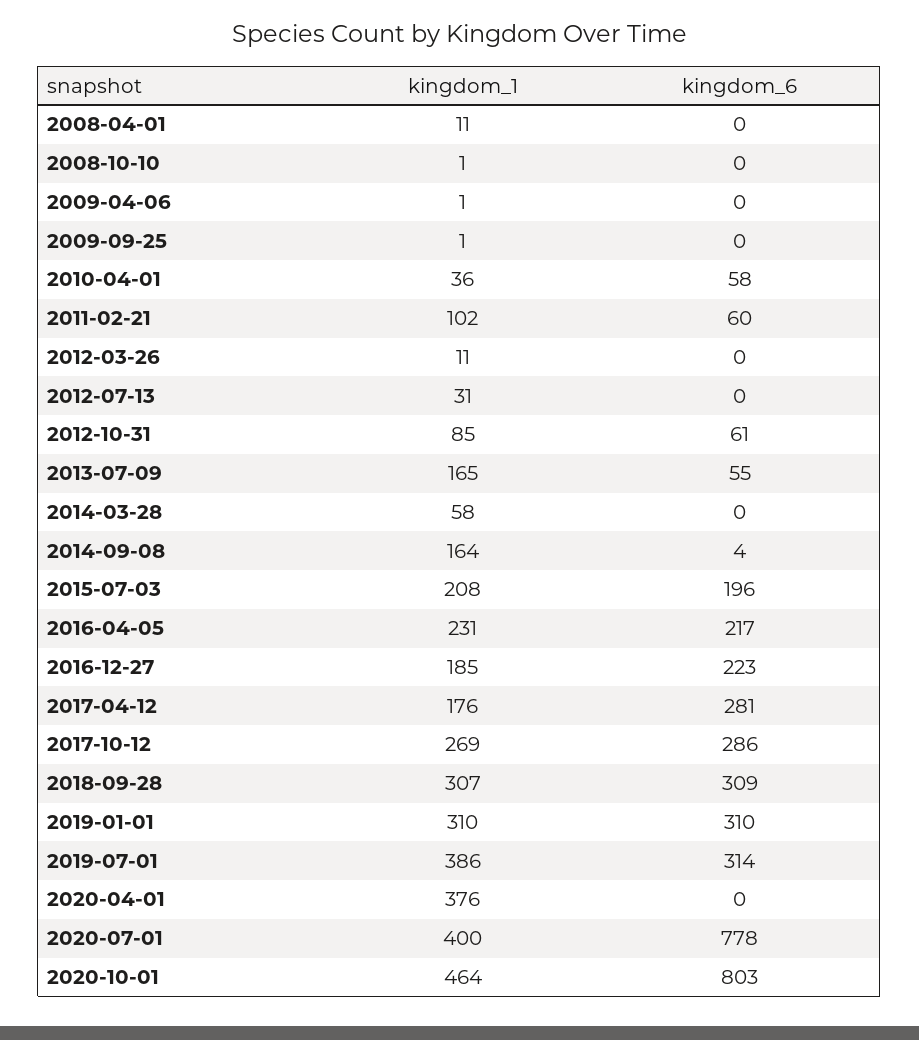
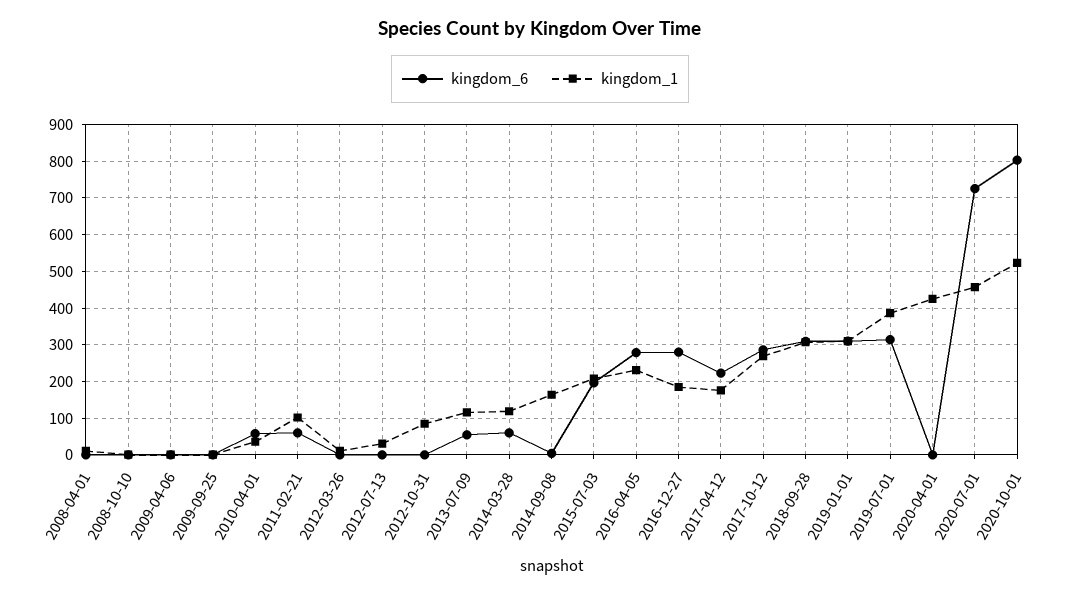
kingdom_6, 2012-10-31: 61 -> 0
kingdom_1, 2013-07-09: 165 -> 120
kingdom_1, 2014-03-28: 58 -> 120
kingdom_6, 2014-03-28: 0 -> 60
kingdom_6, 2016-04-05: 217 -> 280
kingdom_6, 2016-12-27: 223 -> 280
kingdom_6, 2017-04-12: 281 -> 220
kingdom_1, 2020-04-01: 376 -> 420
kingdom_1, 2020-07-01: 400 -> 460
kingdom_6, 2020-07-01: 778 -> 720
kingdom_1, 2020-10-01: 464 -> 520

